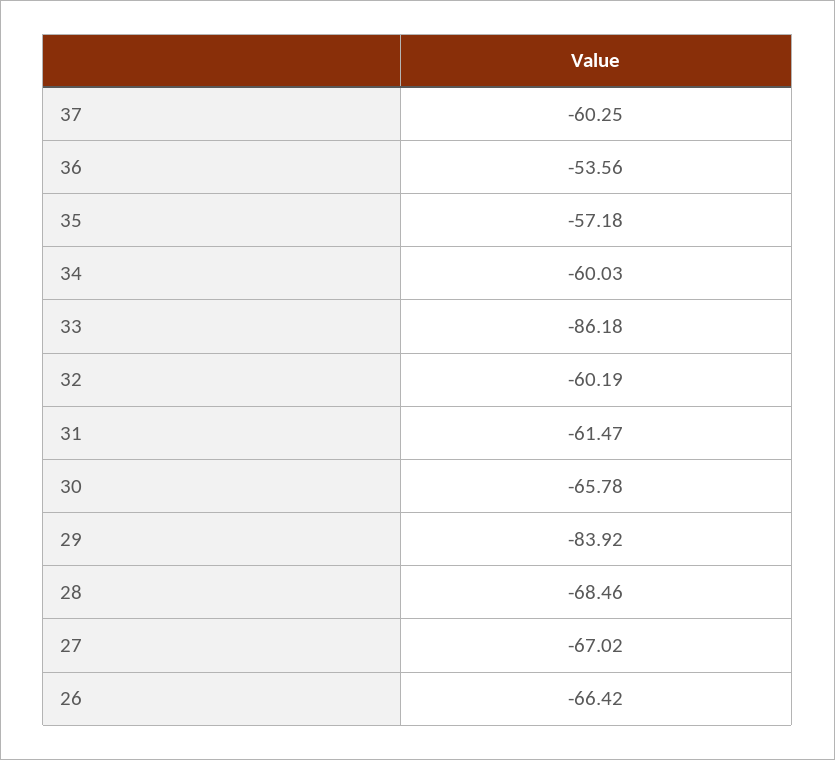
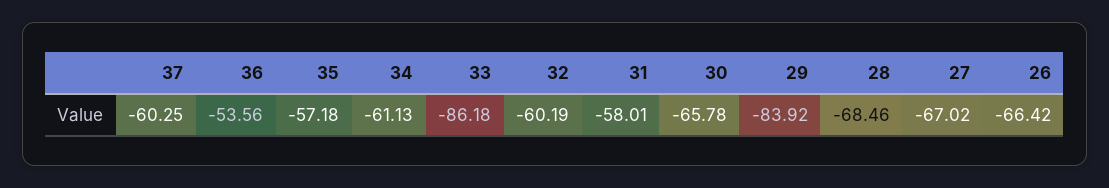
34: -60.03 -> -61.13
31: -61.47 -> -58.01

